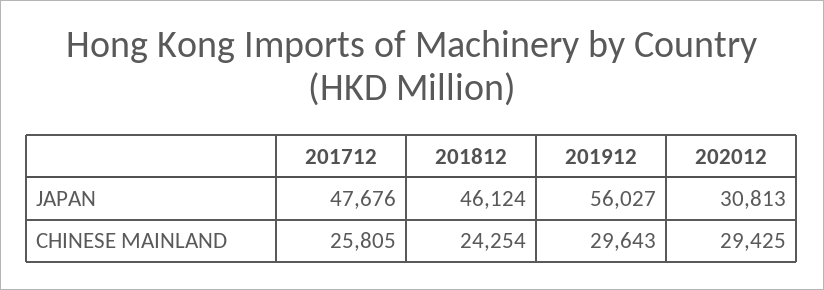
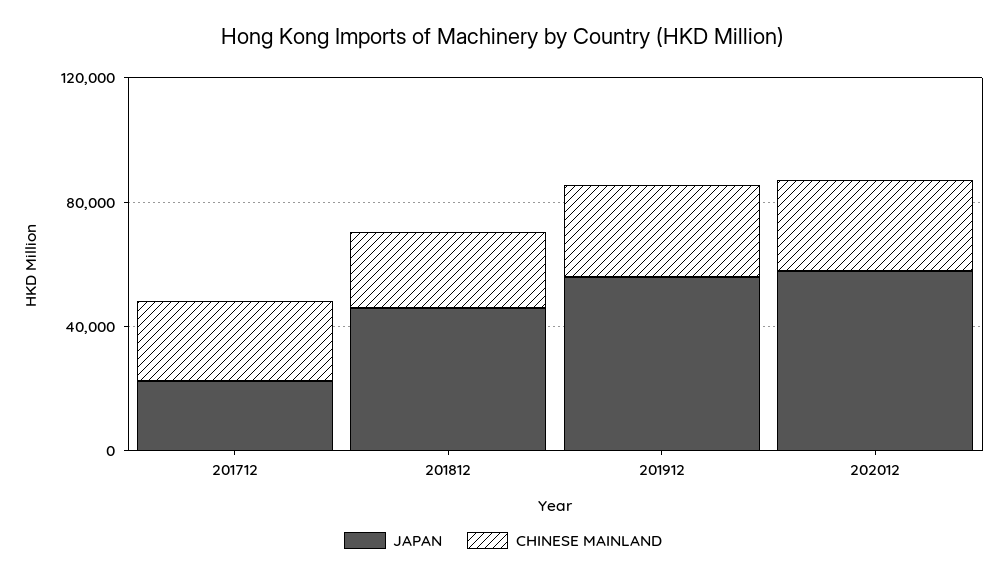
JAPAN, 201712: 47676 -> 20000
JAPAN, 202012: 30813 -> 60000

